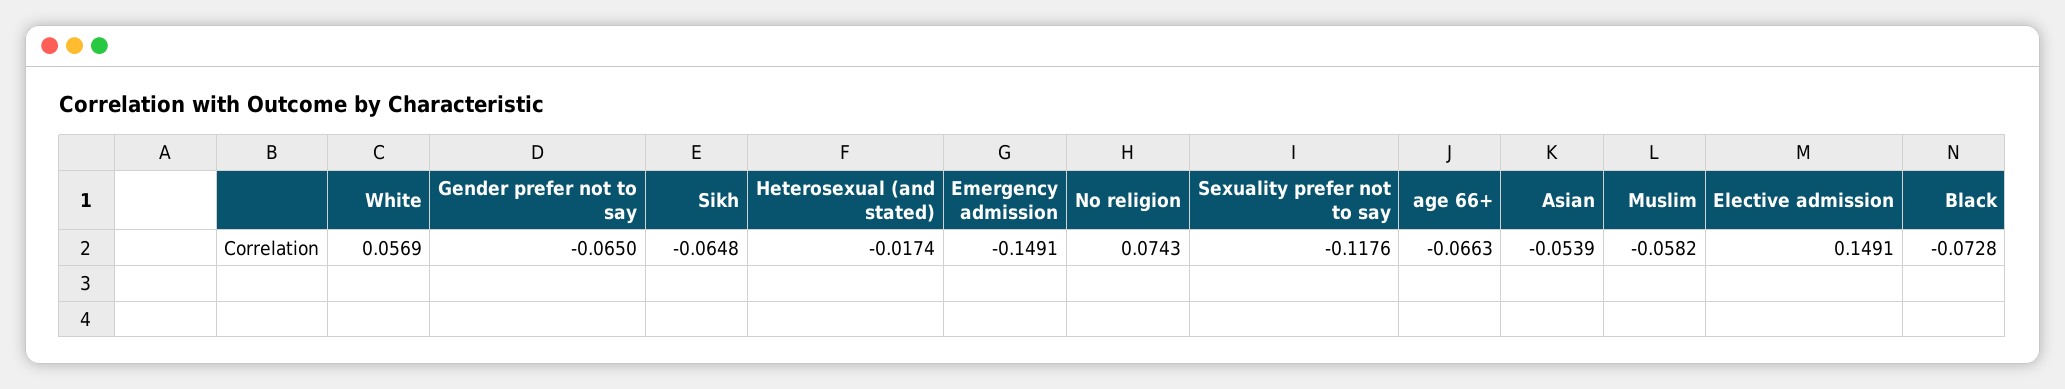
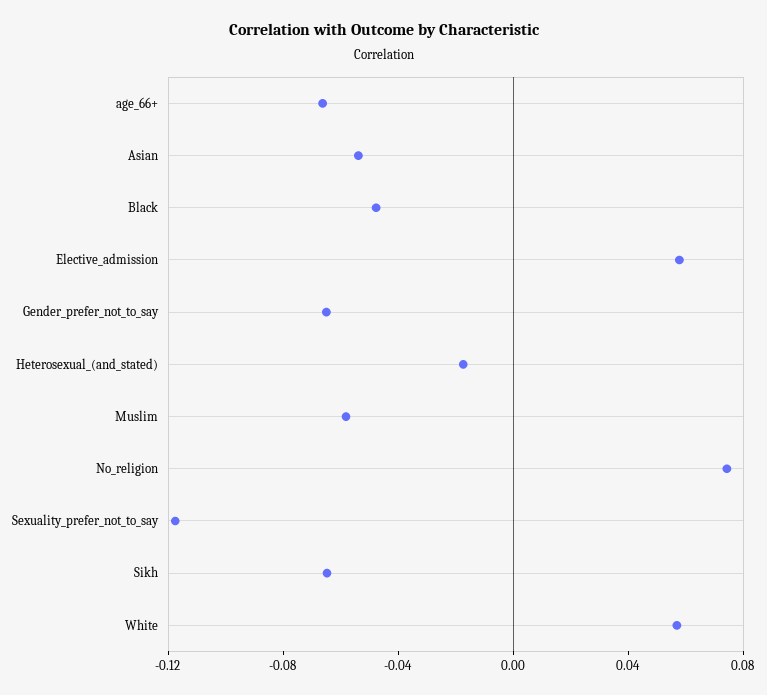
Emergency admission: -0.1491 -> none
Elective admission: 0.1491 -> 0.06
Black: -0.0728 -> -0.05

